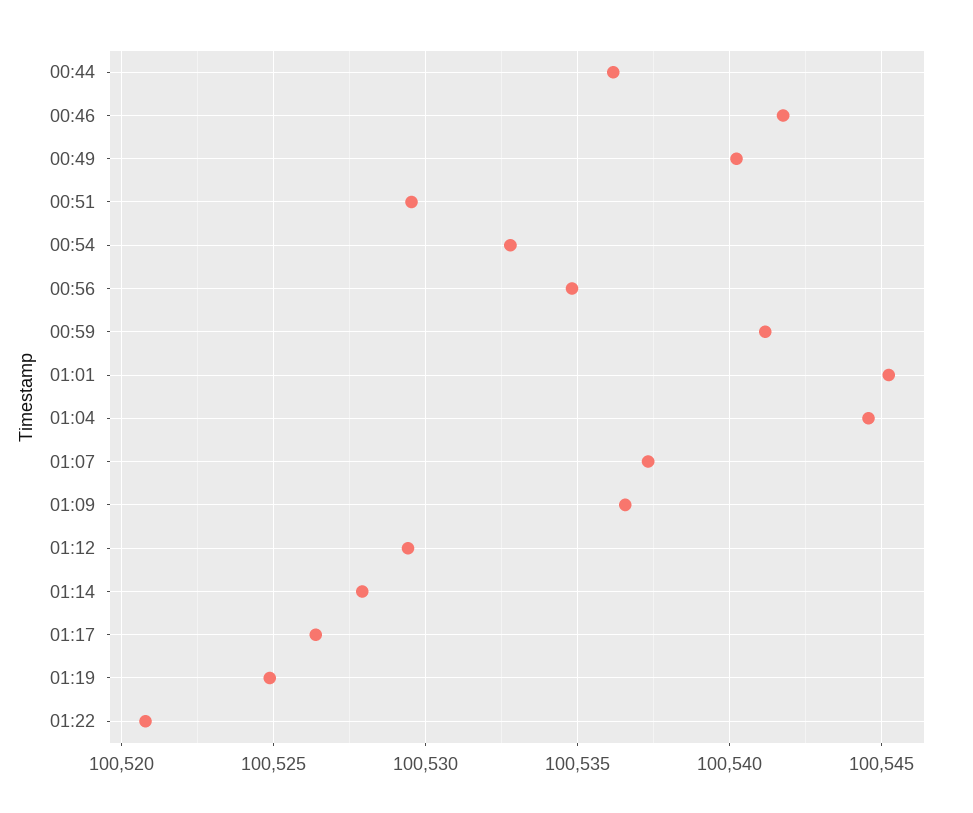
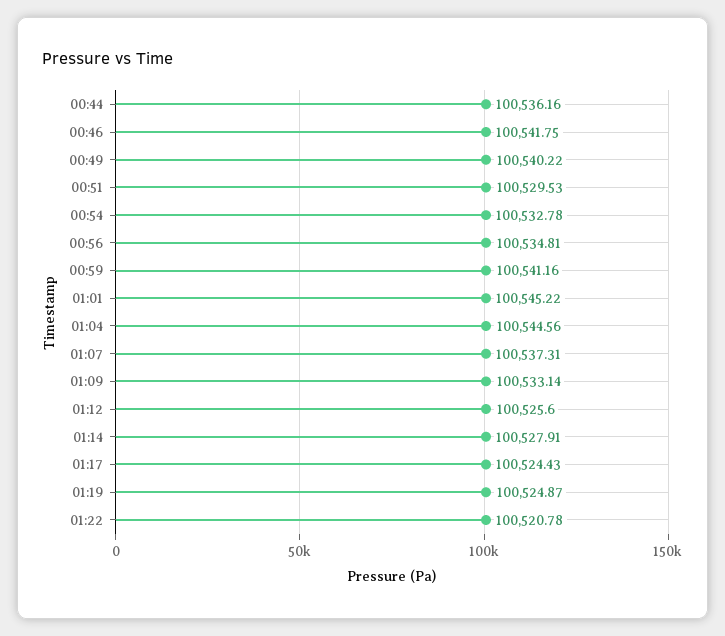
01:09: 100536.5 -> 100533.14
01:12: 100529.5 -> 100525.6
01:17: 100526.5 -> 100524.43

